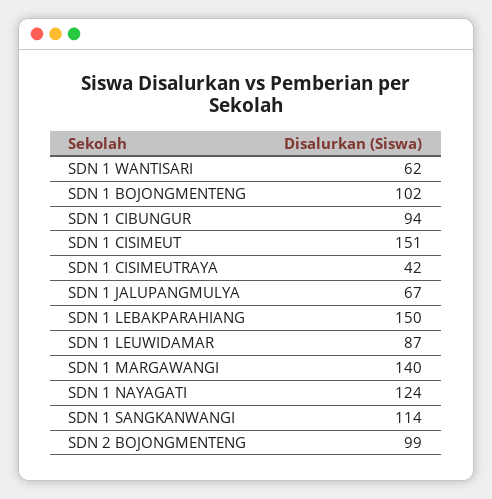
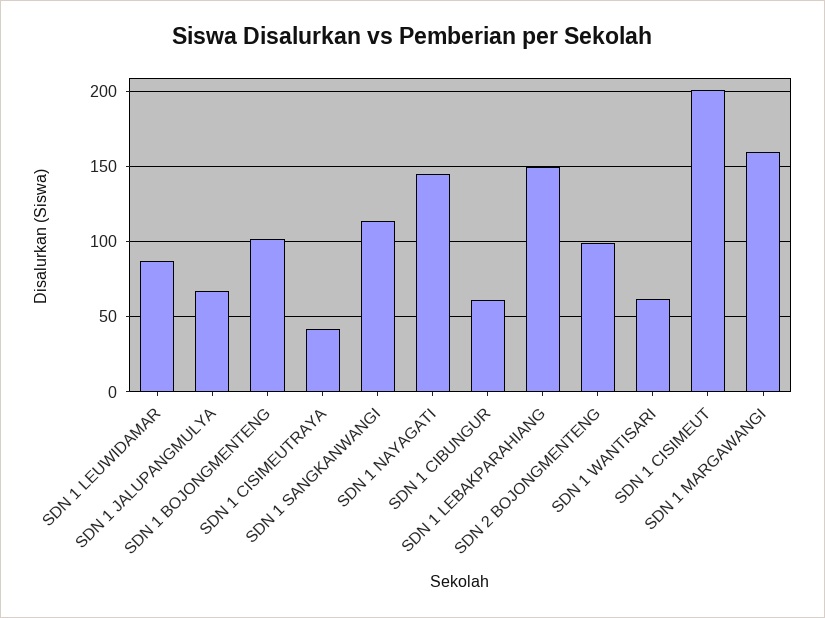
SDN 1 CIBUNGUR: 94 -> 60
SDN 1 CISIMEUT: 151 -> 200
SDN 1 MARGAWANGI: 140 -> 160
SDN 1 NAYAGATI: 124 -> 145

